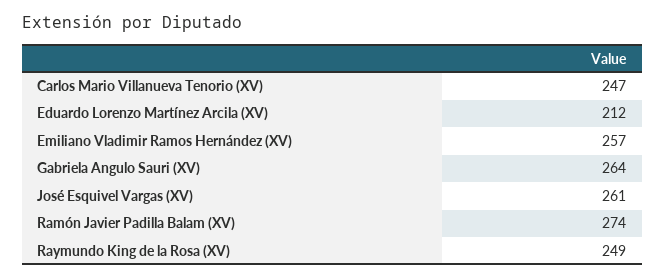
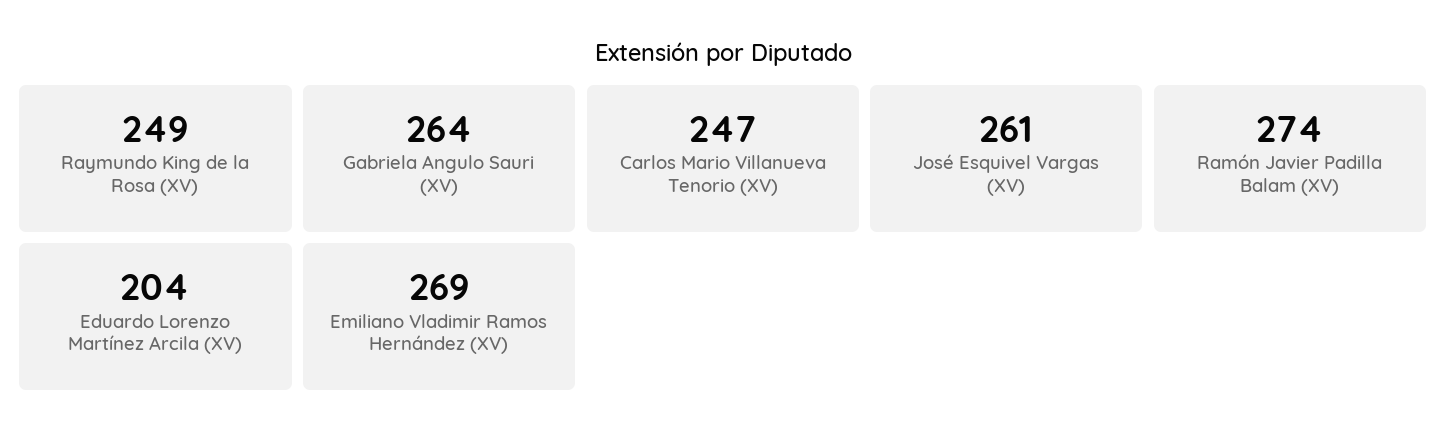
Eduardo Lorenzo Martínez Arcila (XV): 212 -> 204
Emiliano Vladimir Ramos Hernández (XV): 257 -> 269

